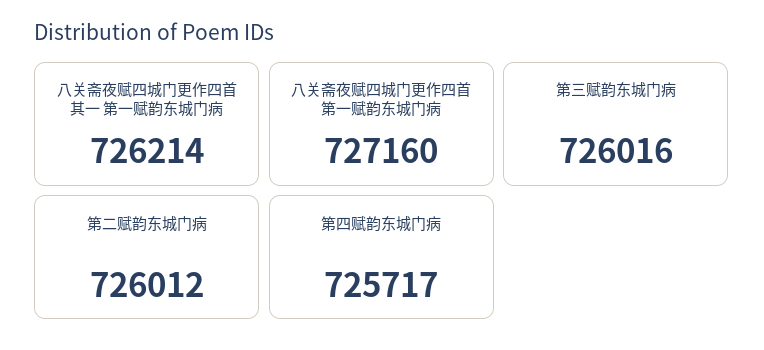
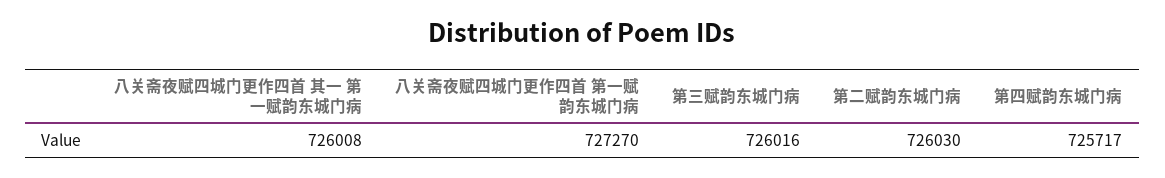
八关斋夜赋四城门更作四首 其一 第一赋韵东城门病: 726214 -> 726008
八关斋夜赋四城门更作四首 第一赋韵东城门病: 727160 -> 727270
第二赋韵东城门病: 726012 -> 726030

